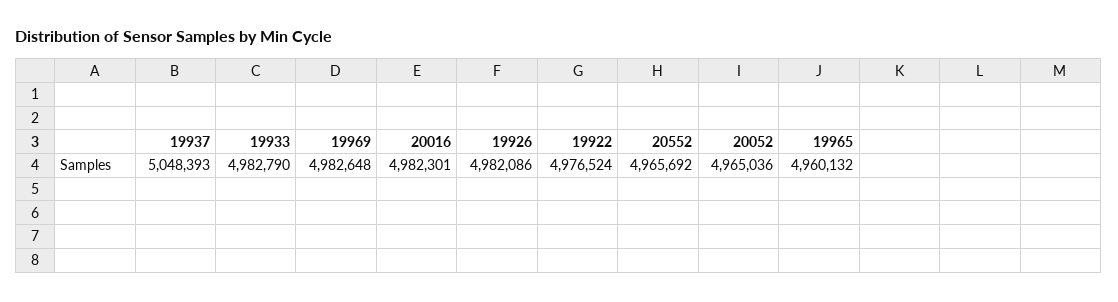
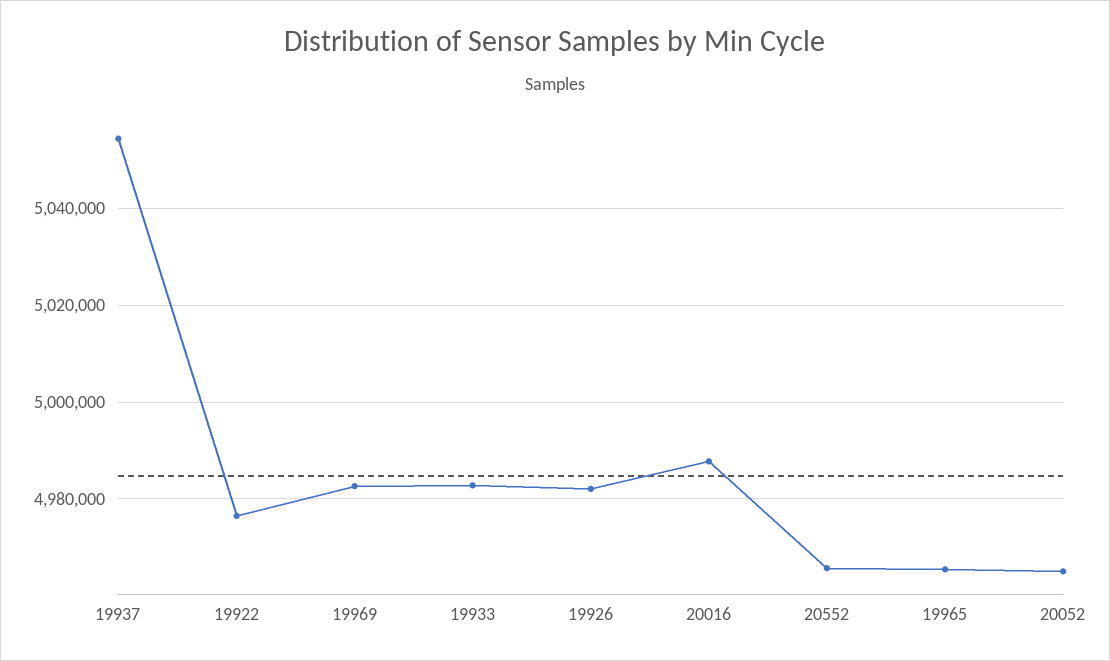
19937: 5048393 -> 5054000
20016: 4982301 -> 4988000
19965: 4960132 -> 4966000

